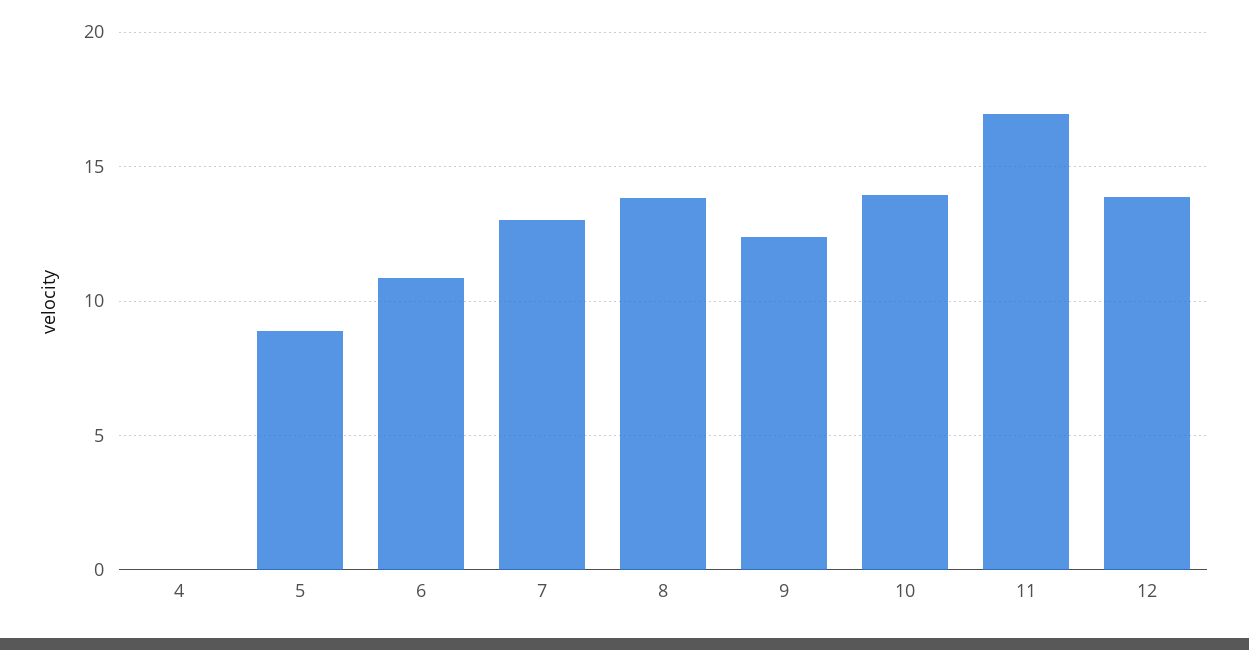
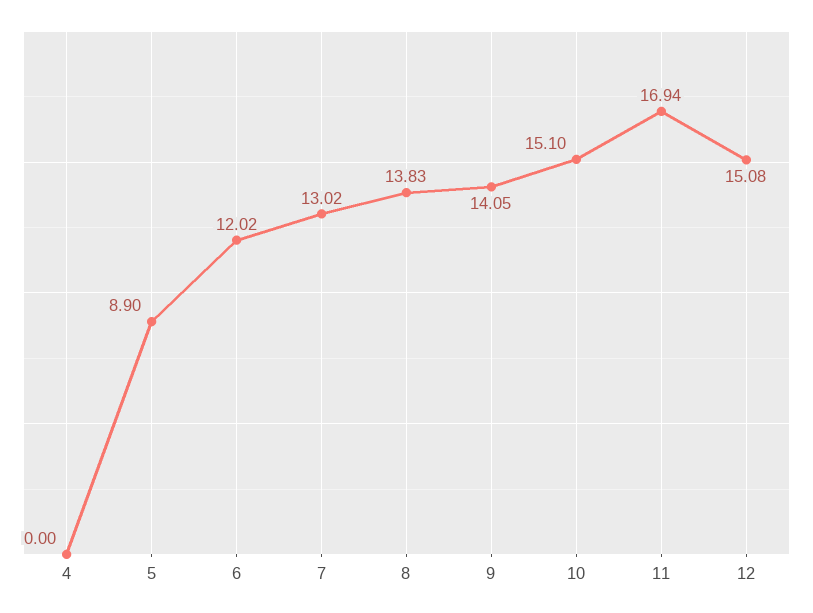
6: 11 -> 12.02
9: 12.5 -> 14.05
10: 14 -> 15.1
12: 14 -> 15.08

